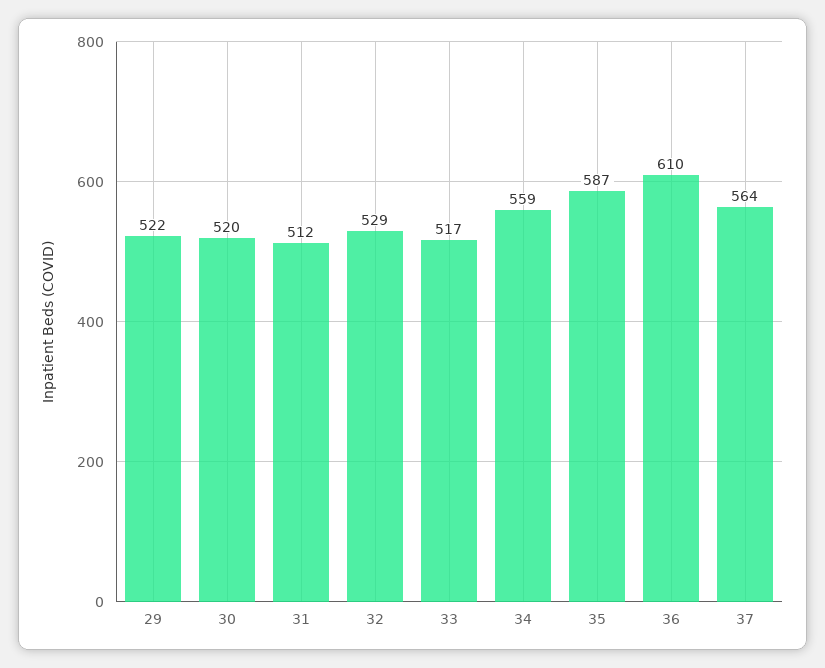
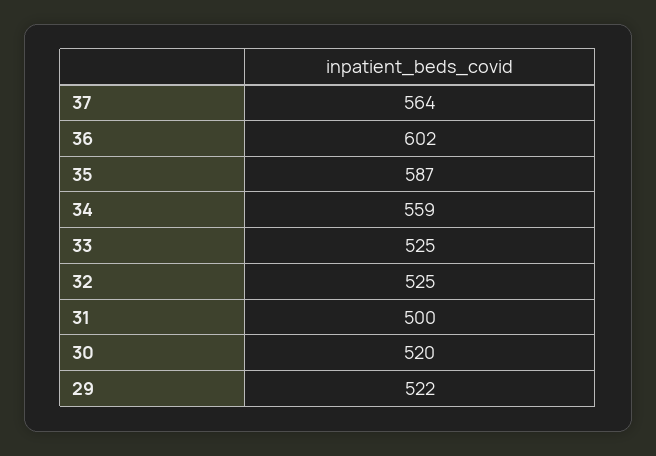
31: 512 -> 500
32: 529 -> 525
33: 517 -> 525
36: 610 -> 602

